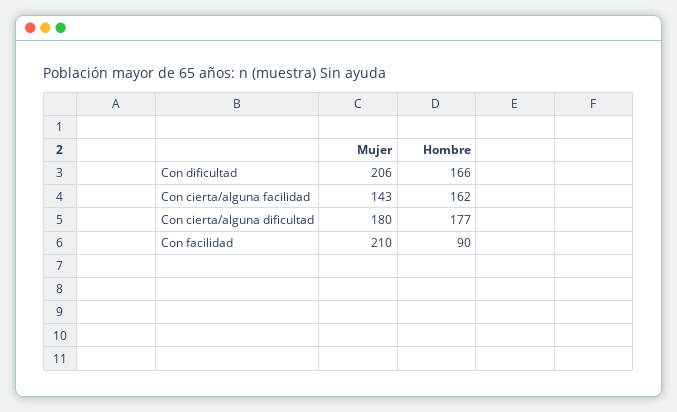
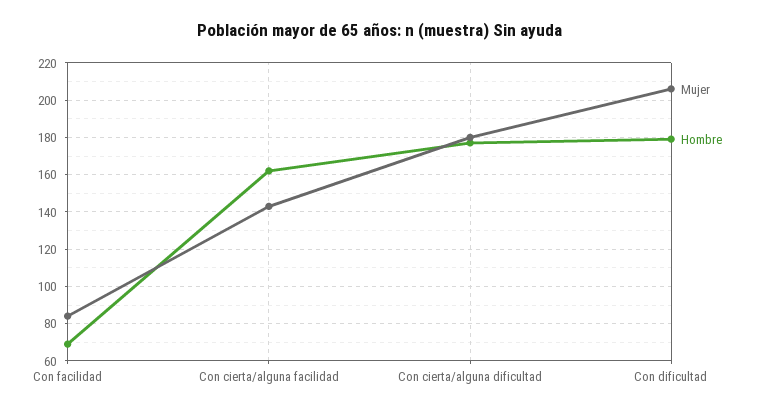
Hombre, Con dificultad: 166 -> 180
Mujer, Con facilidad: 210 -> 85
Hombre, Con facilidad: 90 -> 70

